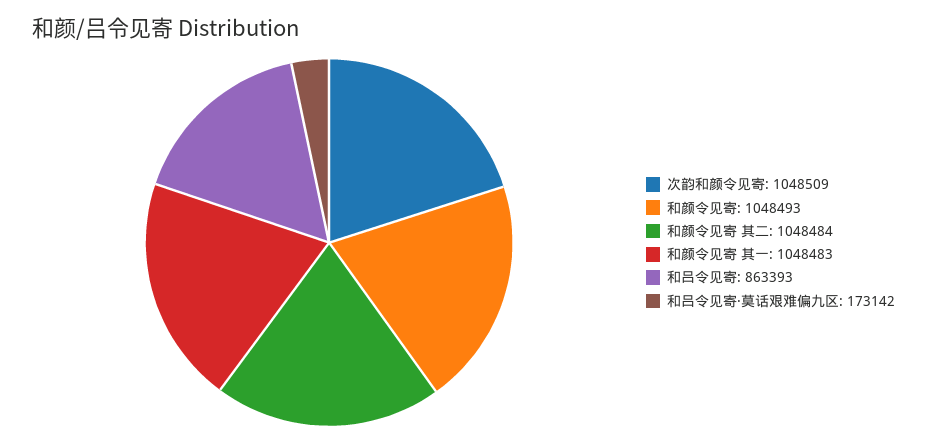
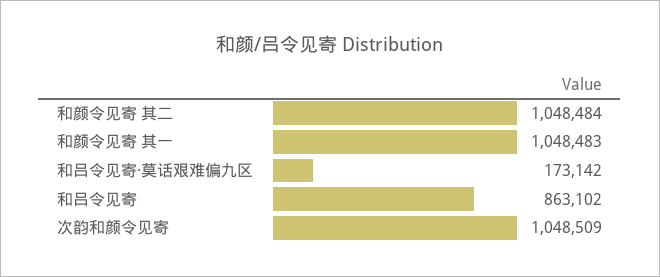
和颜令见寄: 1048493 -> none
和吕令见寄: 863393 -> 863102

